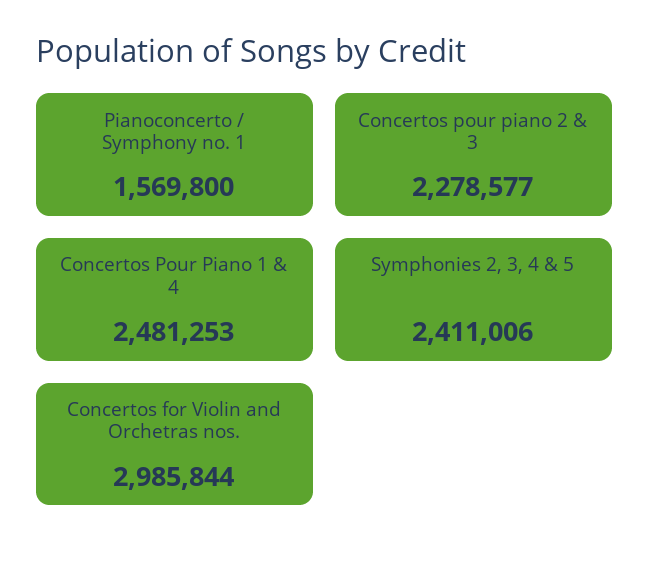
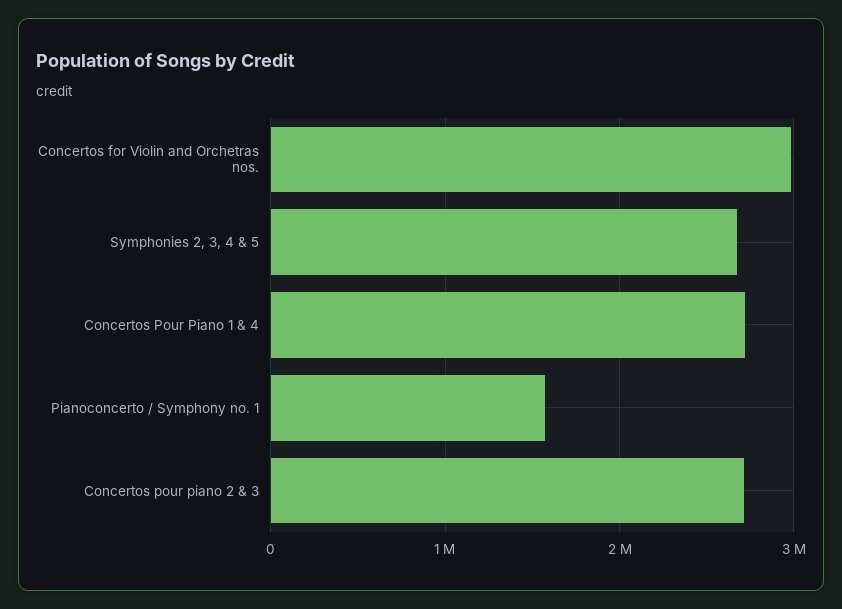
Concertos pour piano 2 & 3: 2278577 -> 2700000
Concertos Pour Piano 1 & 4: 2481253 -> 2700000
Symphonies 2, 3, 4 & 5: 2411006 -> 2700000

